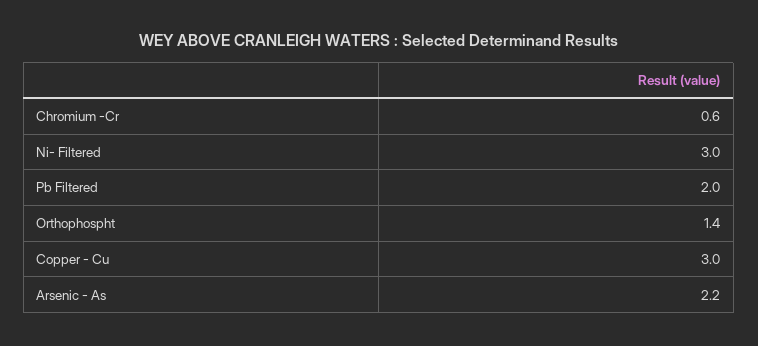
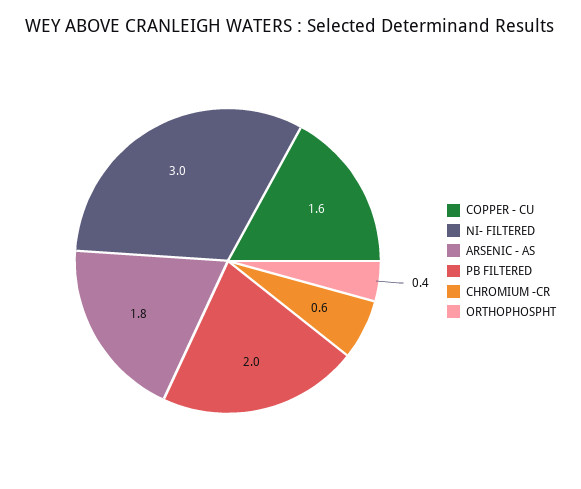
Orthophospht: 1.4 -> 0.4
Copper - Cu: 3 -> 1.6
Arsenic - As: 2.2 -> 1.8

